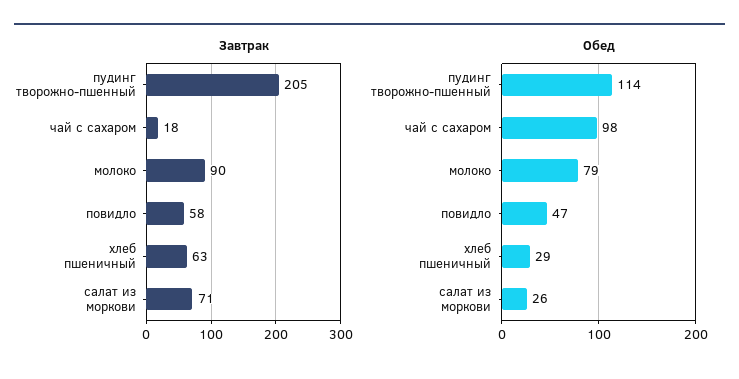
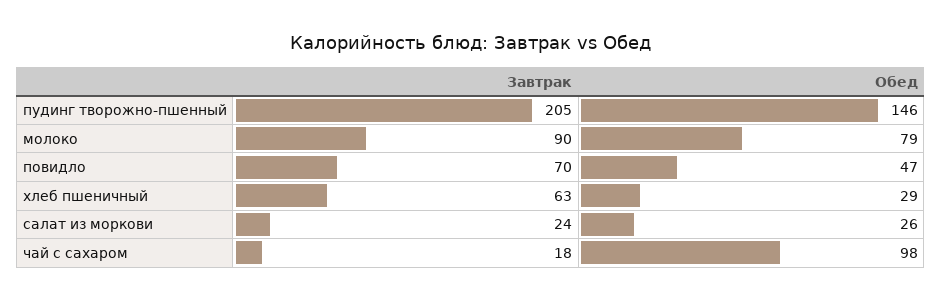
Завтрак, повидло: 58 -> 70
Завтрак, салат из моркови: 71 -> 24
Обед, пудинг творожно-пшенный: 114 -> 146

